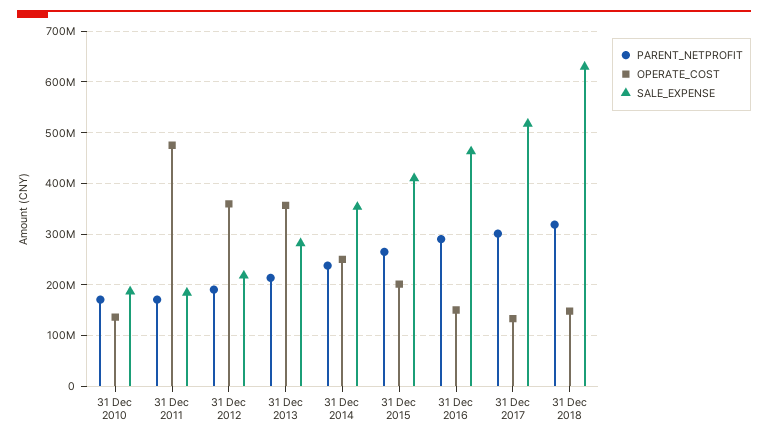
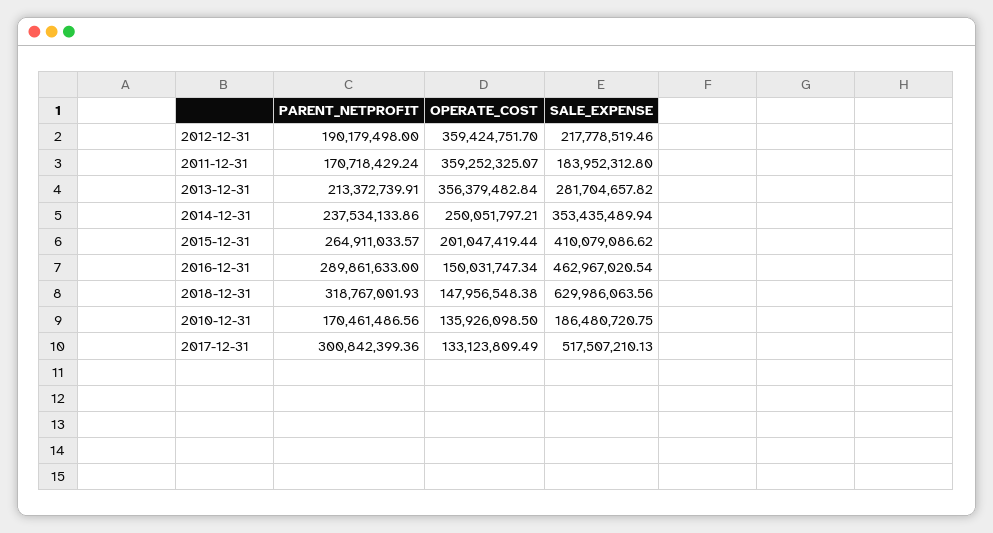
OPERATE_COST, 31 Dec 2011: 480000000 -> 359252325.07

